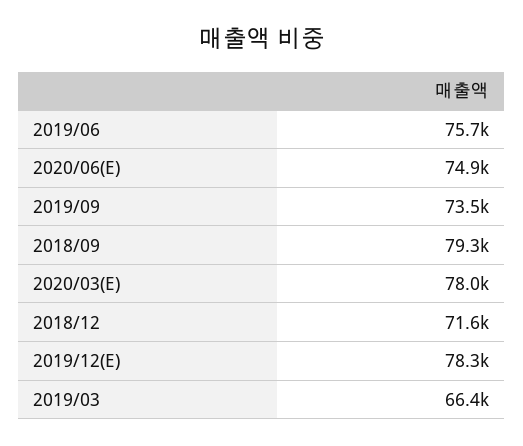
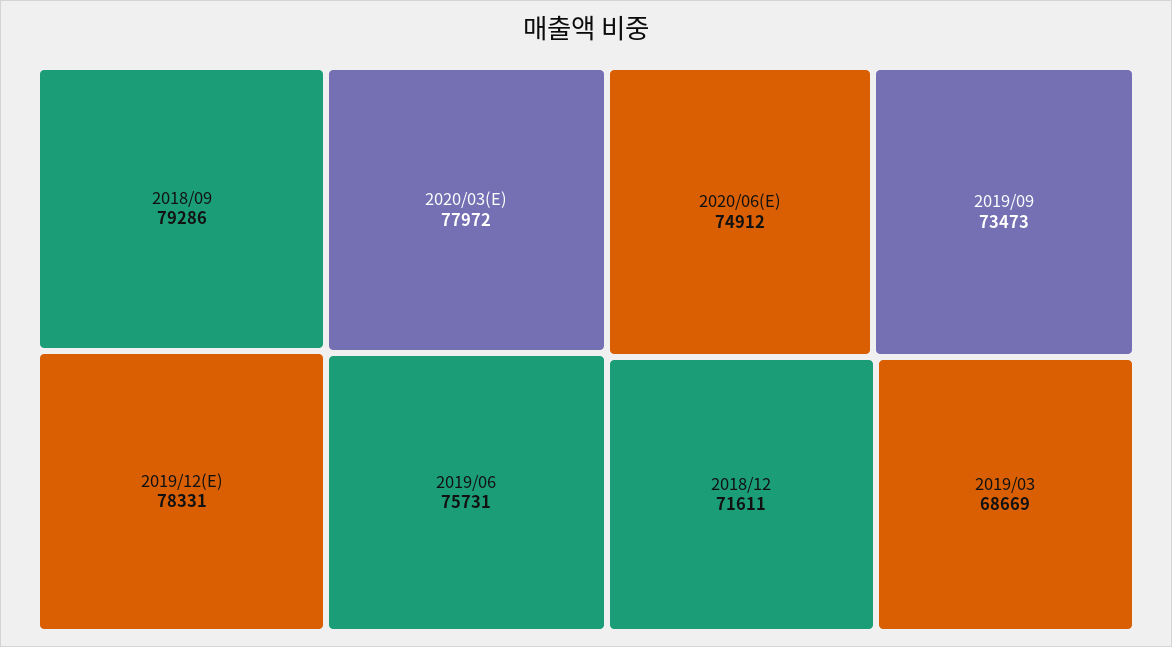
2019/03: 66400 -> 68669

